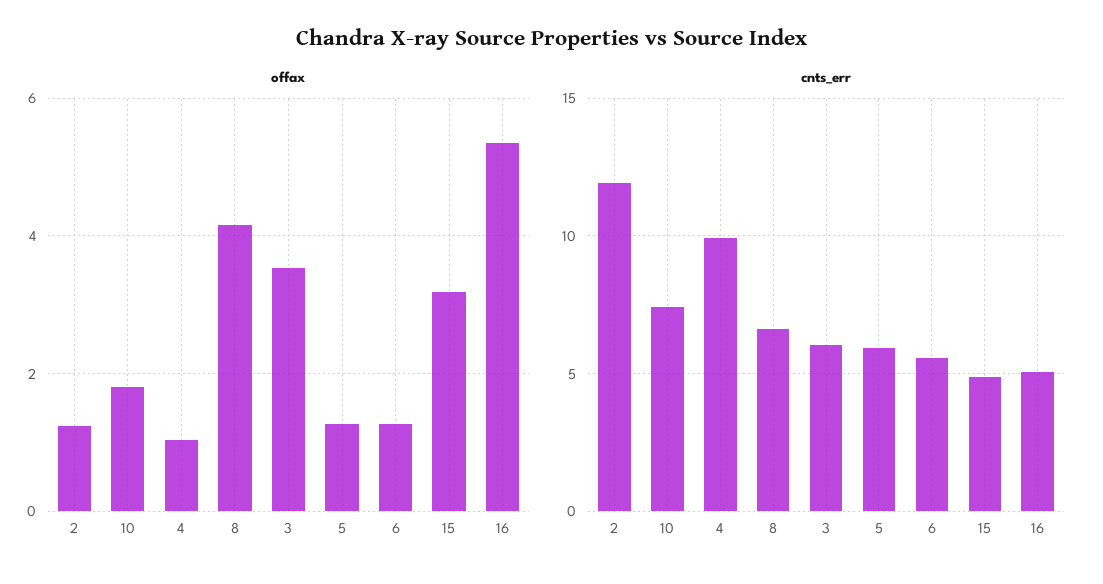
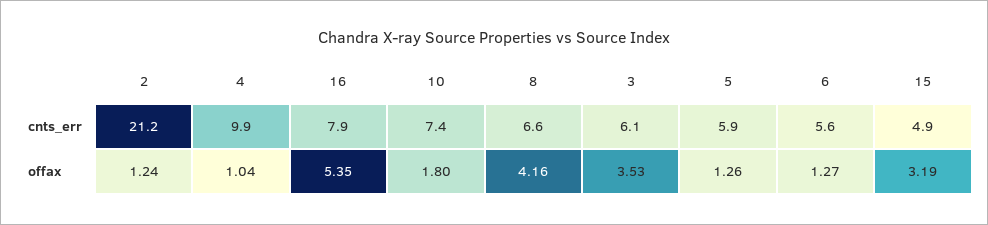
cnts_err, 2: 12 -> 21.2
cnts_err, 16: 5 -> 7.9

